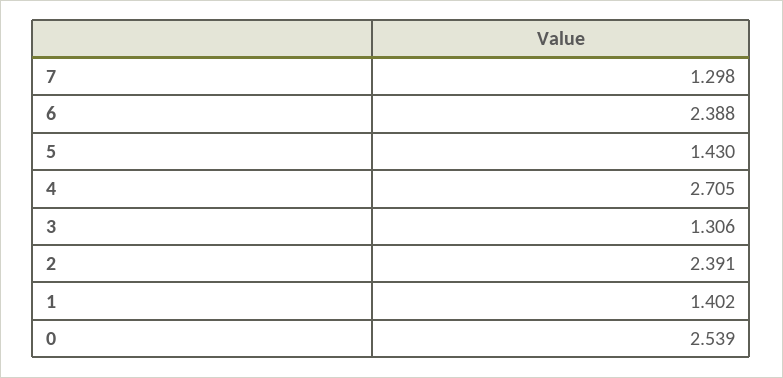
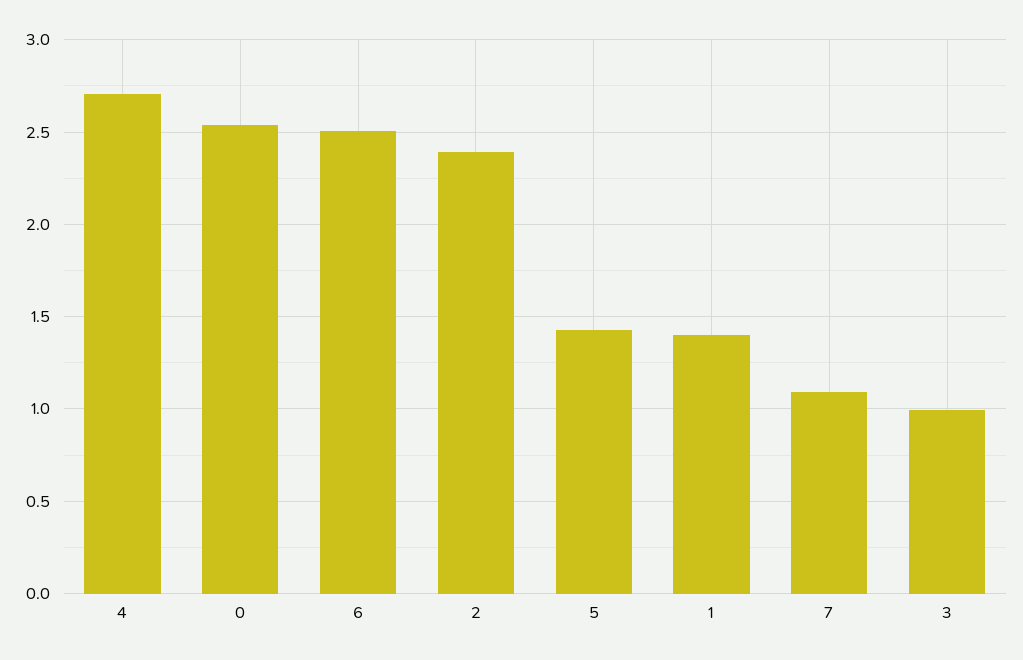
7: 1.298 -> 1.1
6: 2.388 -> 2.5
3: 1.306 -> 1

